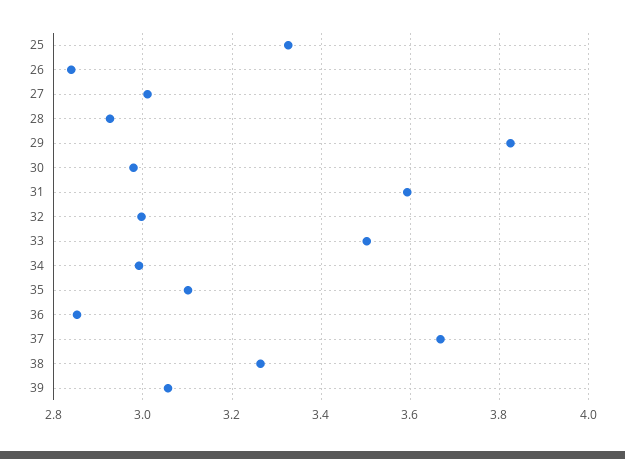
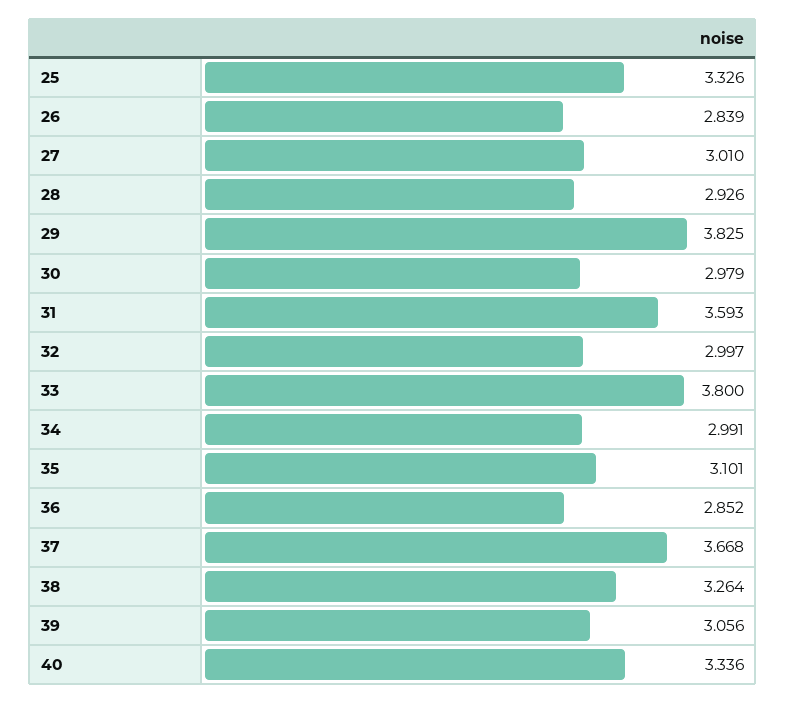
33: 3.5 -> 3.8
40: none -> 3.336

